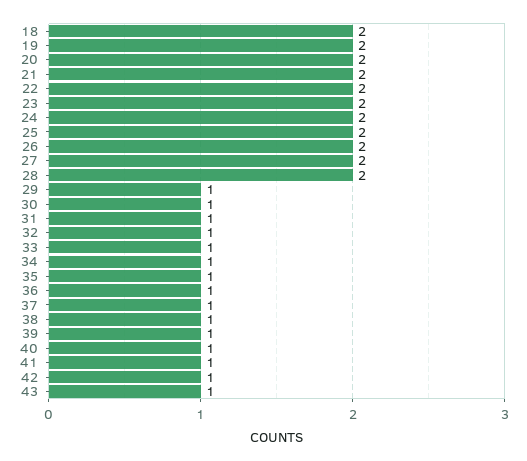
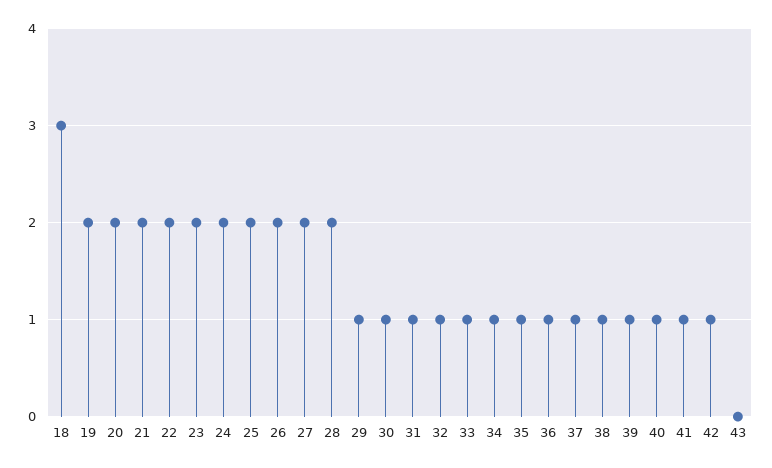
18: 2 -> 3
43: 1 -> 0

